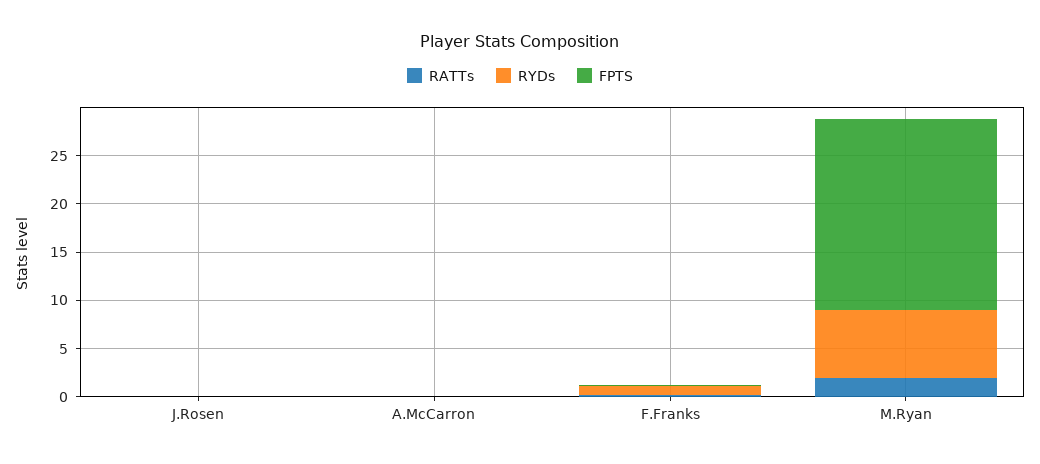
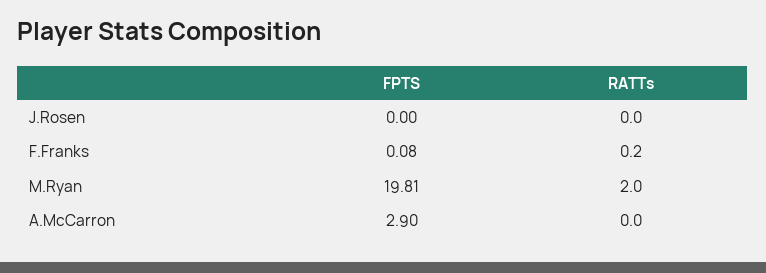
RYDs, J.Rosen: 0 -> none
RYDs, A.McCarron: 0 -> none
FPTS, A.McCarron: 0 -> 2.9
RYDs, F.Franks: 1 -> none
RYDs, M.Ryan: 7 -> none

